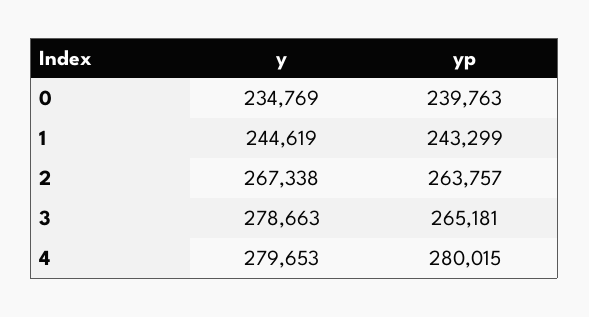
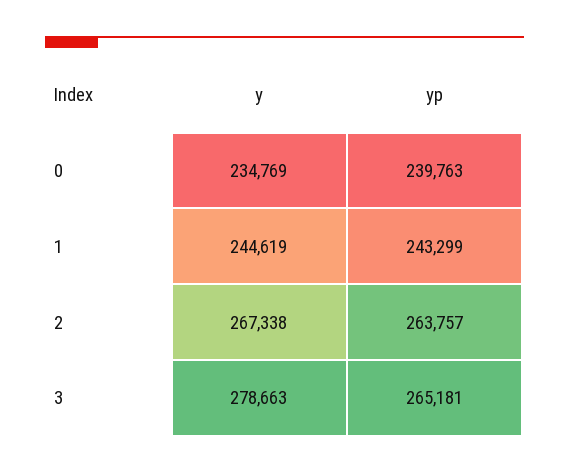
y, 4: 279653 -> none
yp, 4: 280015 -> none

